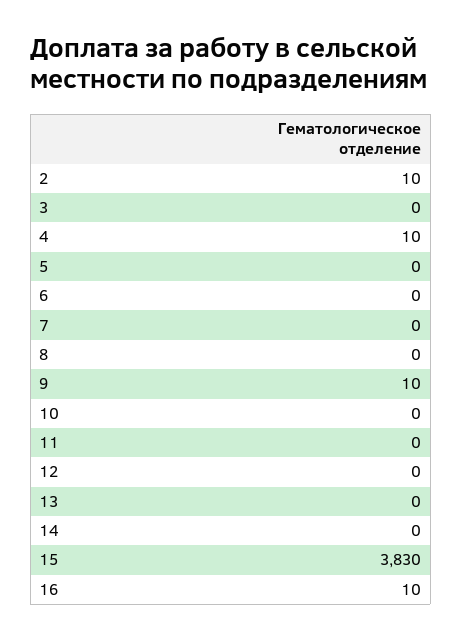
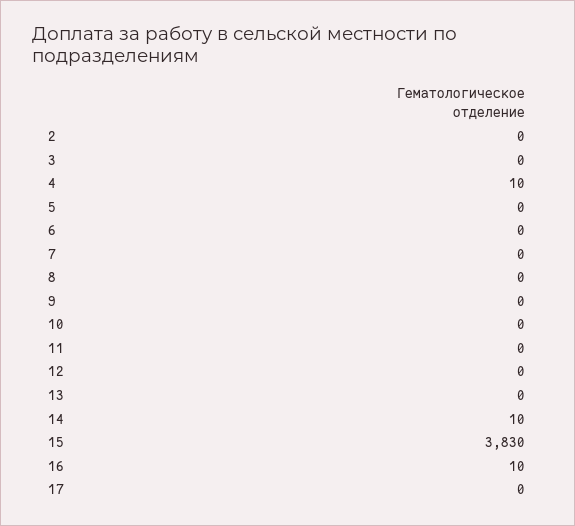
2: 10 -> 0
9: 10 -> 0
14: 0 -> 10
17: none -> 0

